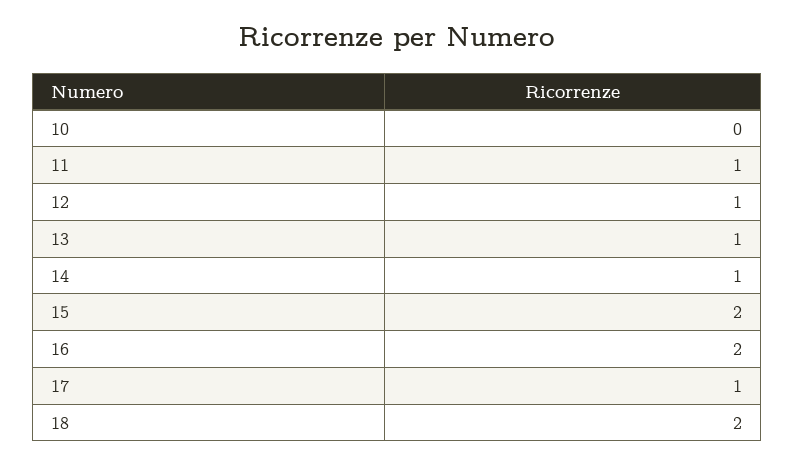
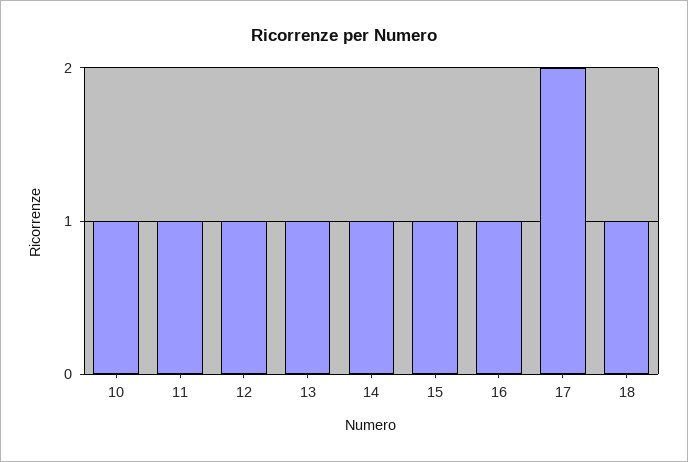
10: 0 -> 1
15: 2 -> 1
16: 2 -> 1
17: 1 -> 2
18: 2 -> 1

